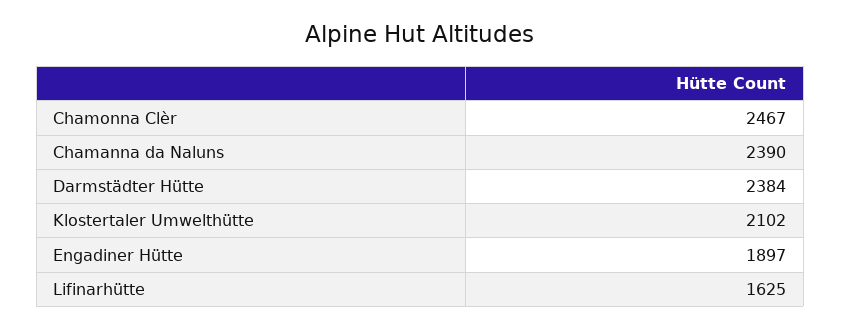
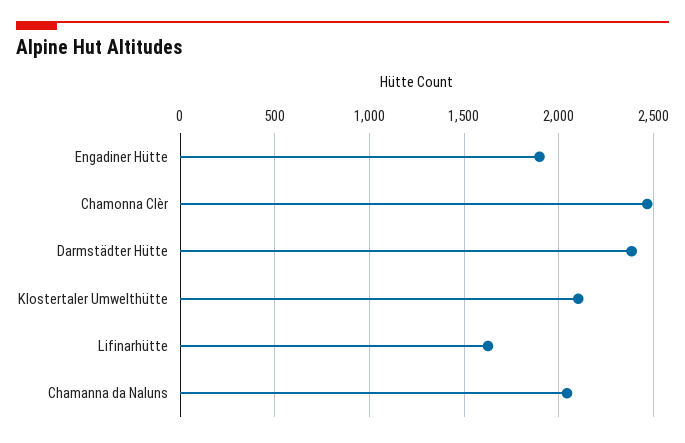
Chamanna da Naluns: 2390 -> 2050

